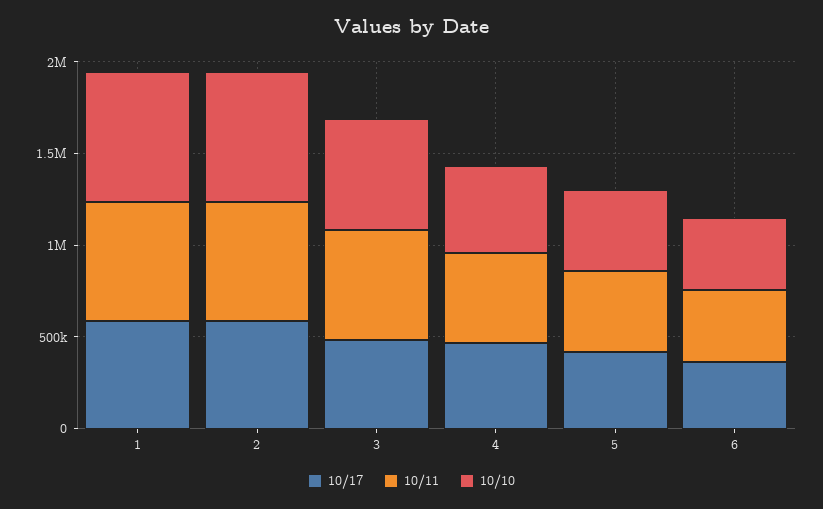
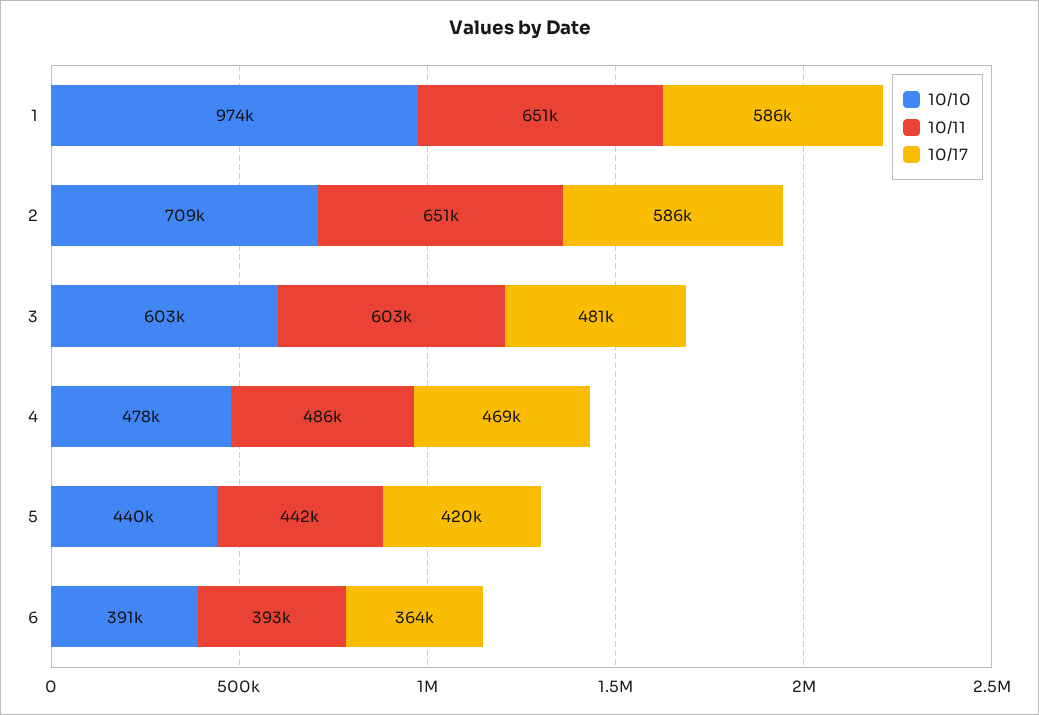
10/10, 1: 700000 -> 974000

